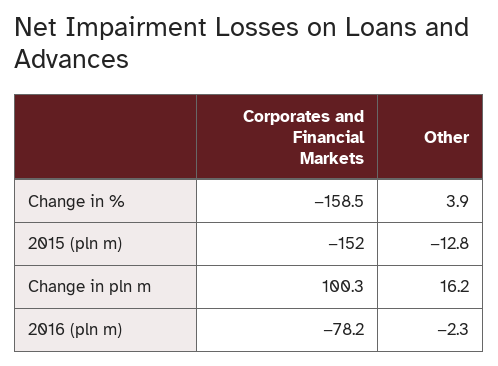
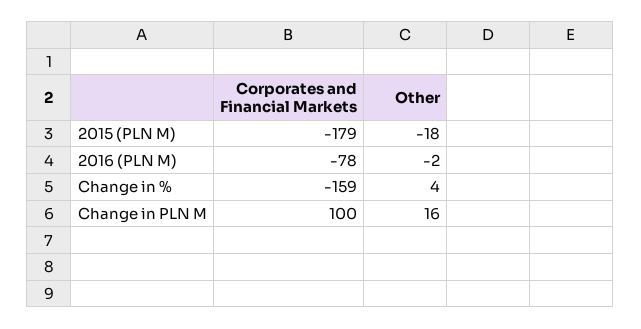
Corporates and Financial Markets, 2015 (pln m): -152 -> -179
Other, 2015 (pln m): -12.8 -> -18

